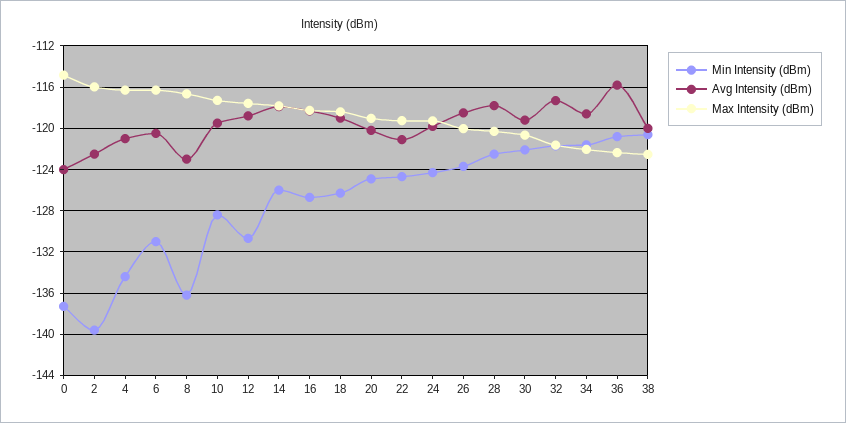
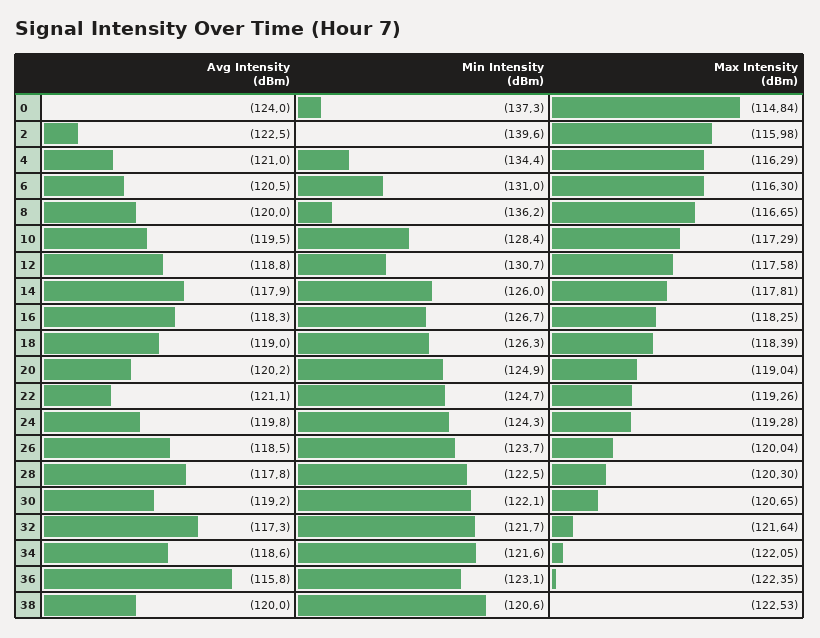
Avg Intensity (dBm), 8: -123 -> -120
Min Intensity (dBm), 36: -121 -> -123.1

